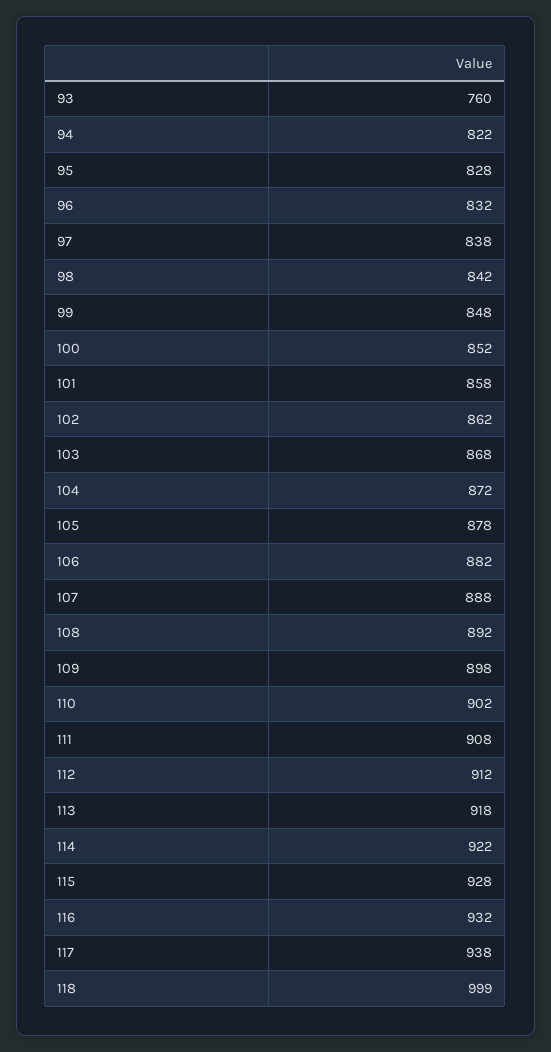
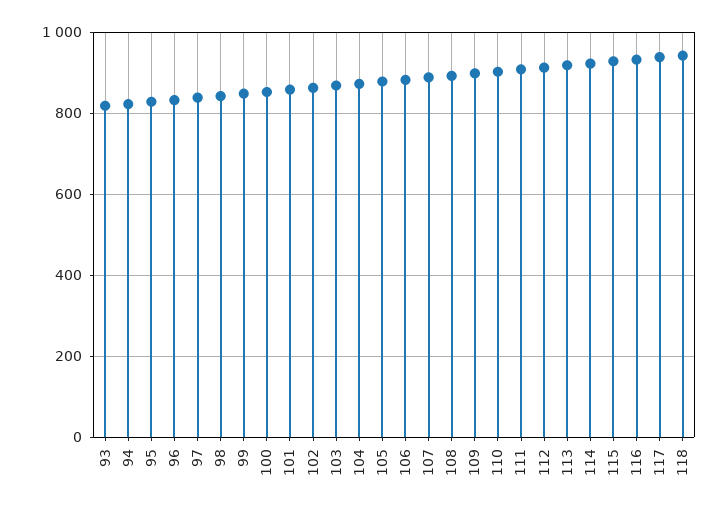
93: 760 -> 820
118: 999 -> 940

